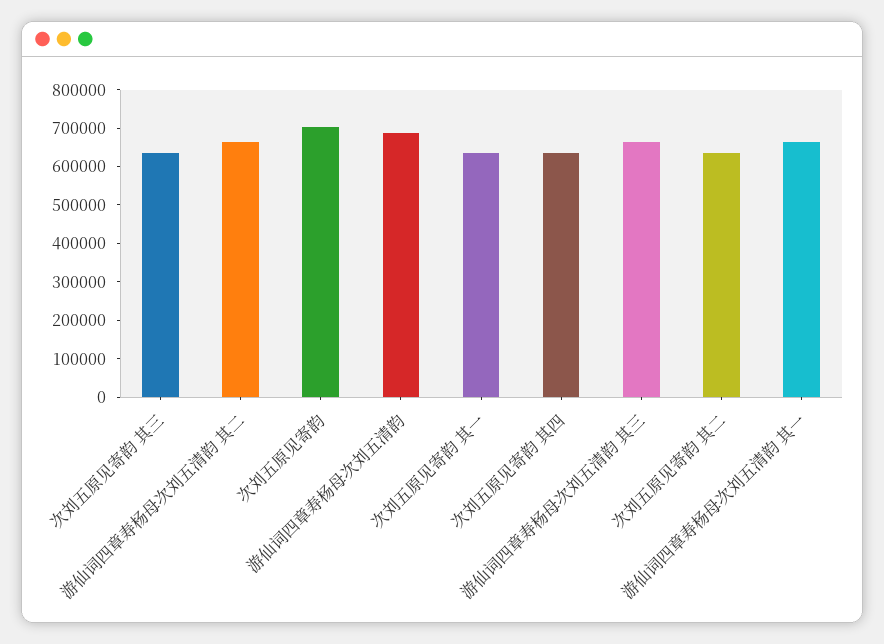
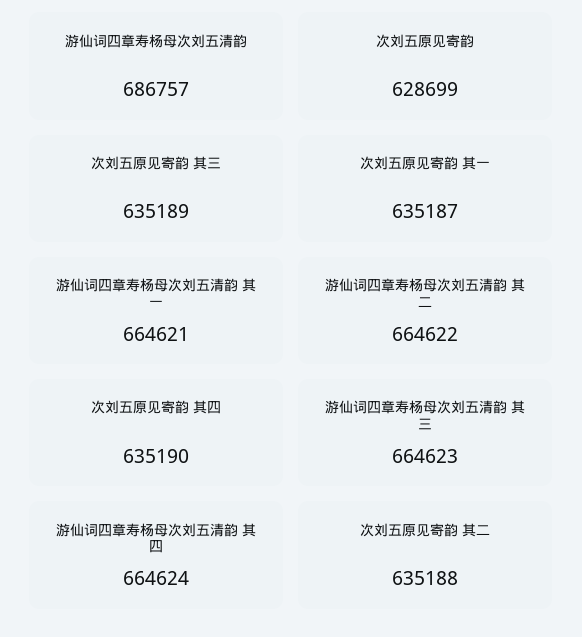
次刘五原见寄韵: 700000 -> 628699
游仙词四章寿杨母次刘五清韵 其四: none -> 664624

